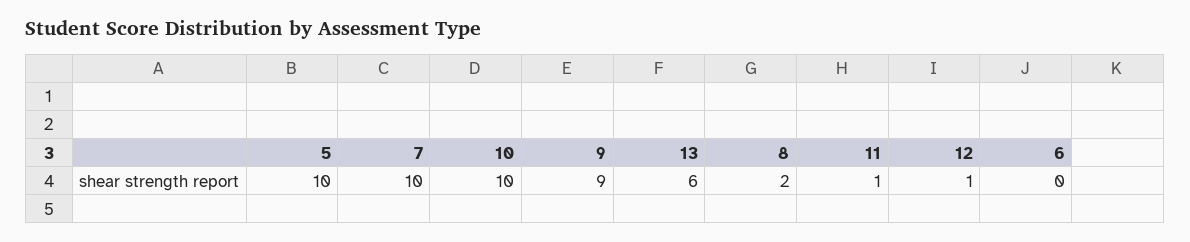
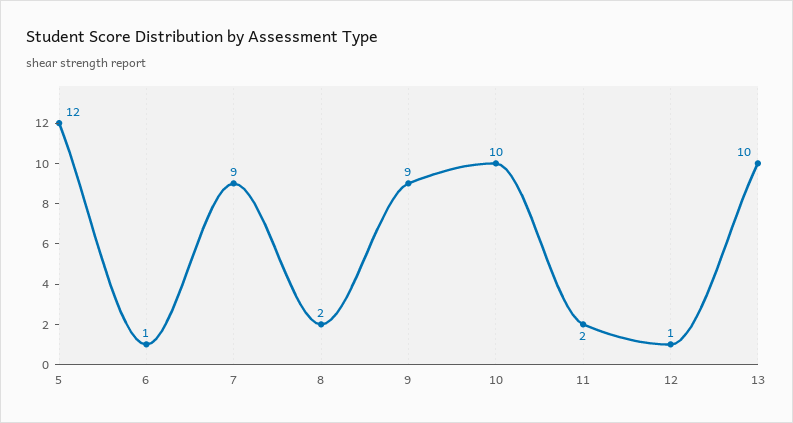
5: 10 -> 12
7: 10 -> 9
13: 6 -> 10
11: 1 -> 2
6: 0 -> 1

